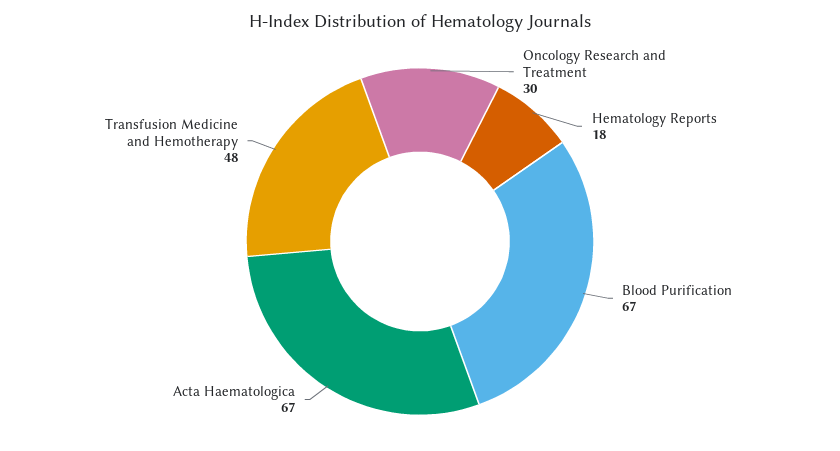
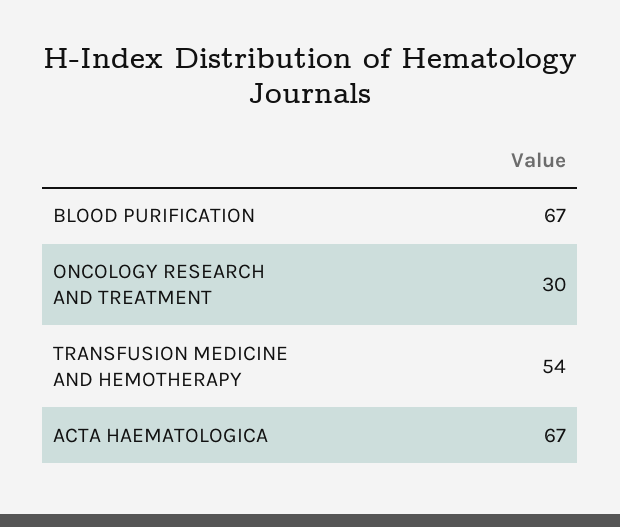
Hematology Reports: 18 -> none
Transfusion Medicine and Hemotherapy: 48 -> 54

